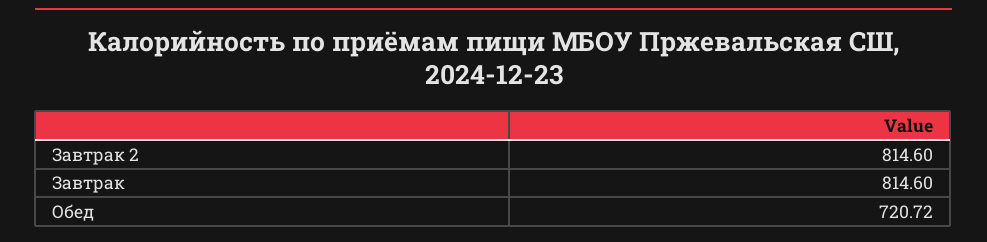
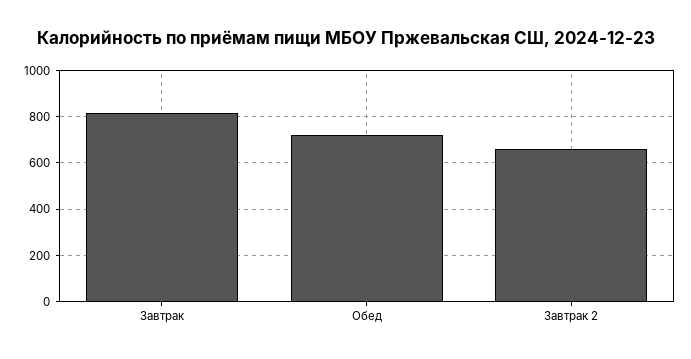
Завтрак 2: 814.6 -> 650

